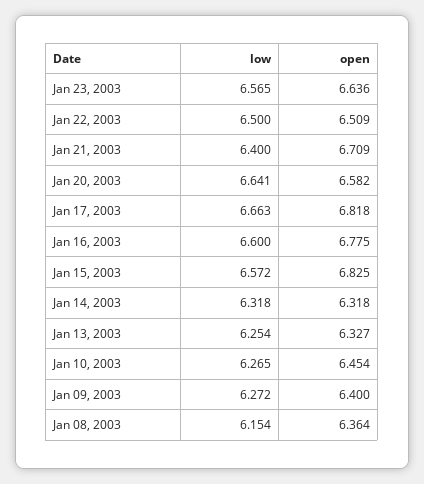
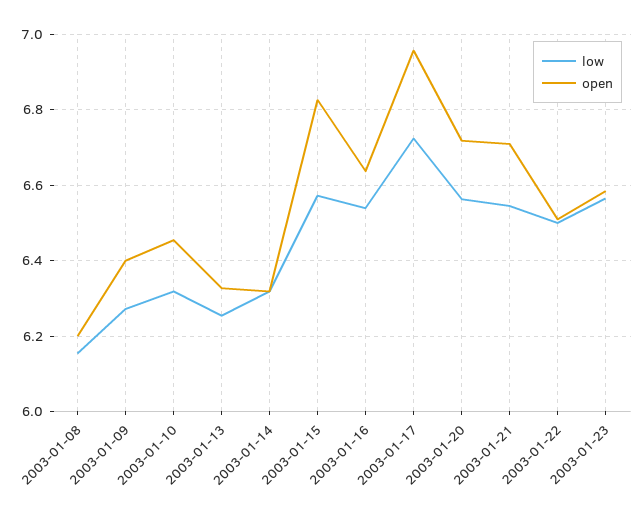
open, Jan 23, 2003: 6.636 -> 6.58
low, Jan 21, 2003: 6.4 -> 6.54
low, Jan 20, 2003: 6.641 -> 6.56
open, Jan 20, 2003: 6.582 -> 6.72
low, Jan 17, 2003: 6.663 -> 6.72
open, Jan 17, 2003: 6.818 -> 6.96
low, Jan 16, 2003: 6.6 -> 6.54
open, Jan 16, 2003: 6.775 -> 6.64
low, Jan 10, 2003: 6.265 -> 6.32
open, Jan 08, 2003: 6.364 -> 6.2

